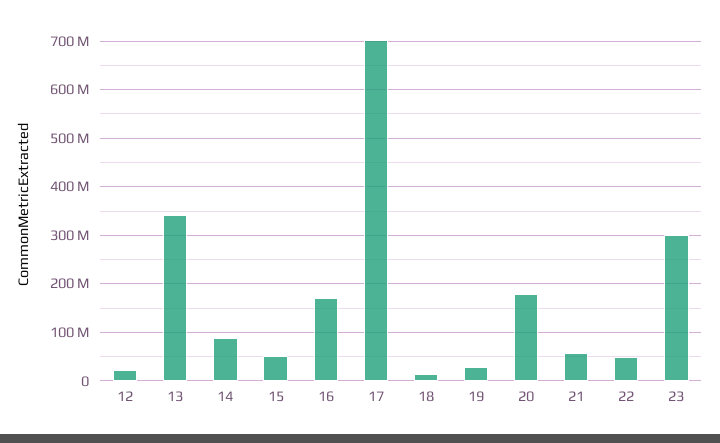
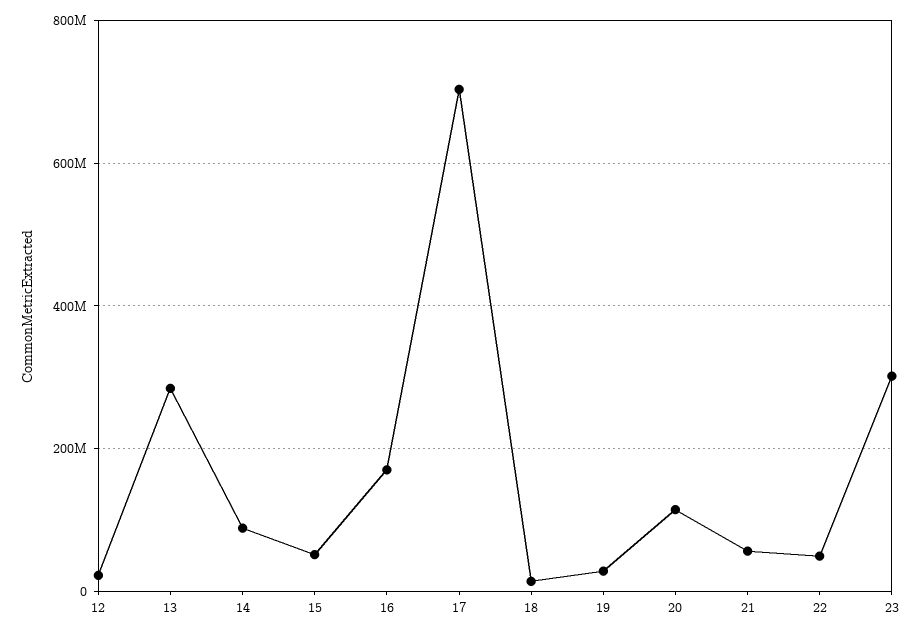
13: 340000000 -> 280000000
20: 180000000 -> 120000000

